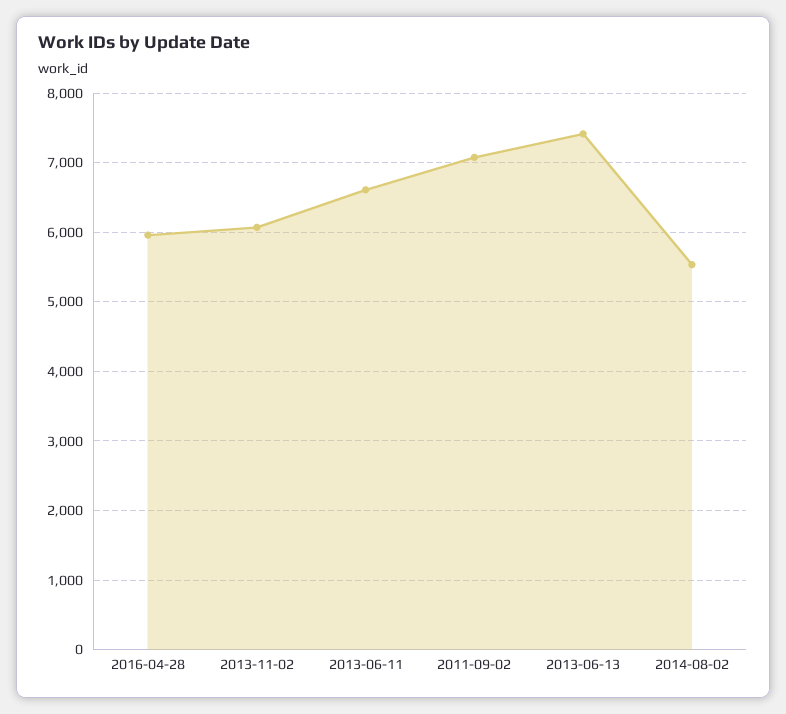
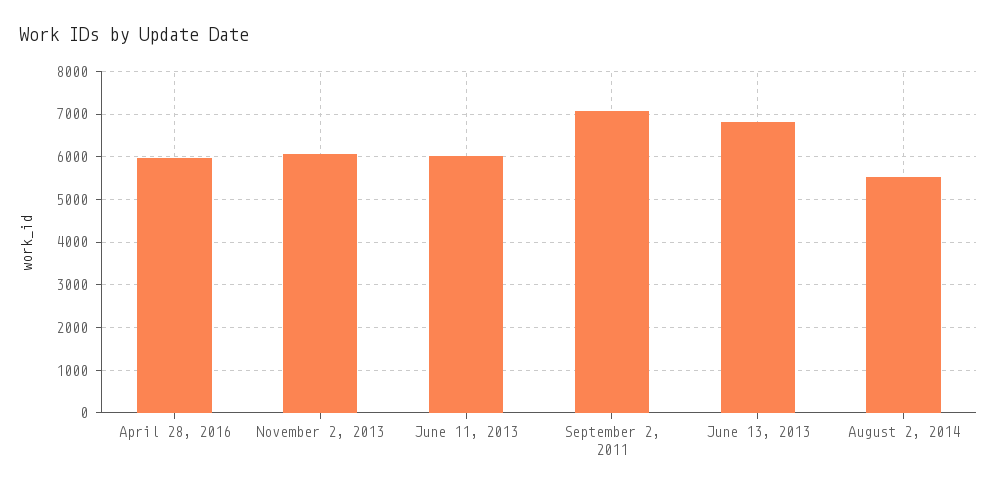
2013-06-11: 6600 -> 6000
2013-06-13: 7400 -> 6800

